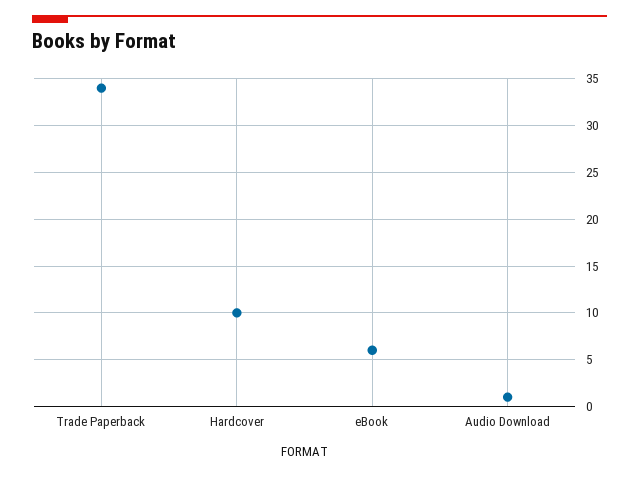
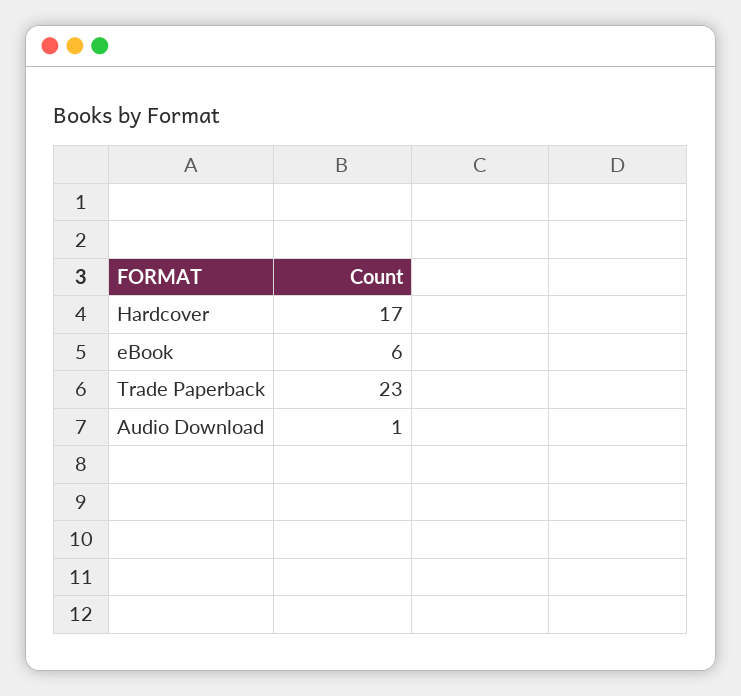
Trade Paperback: 34 -> 23
Hardcover: 10 -> 17

